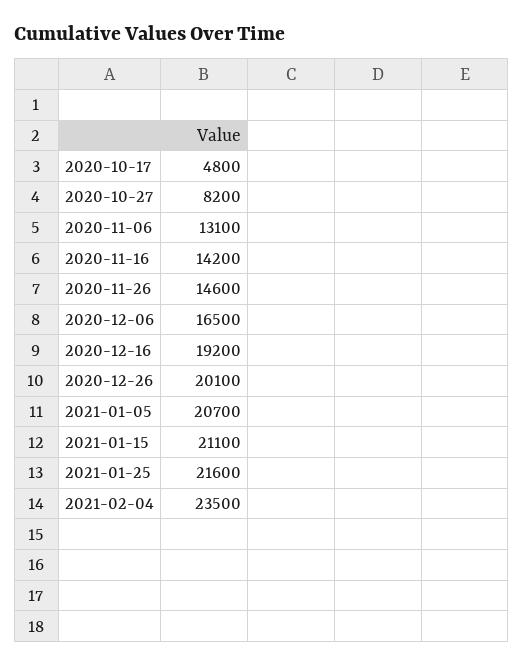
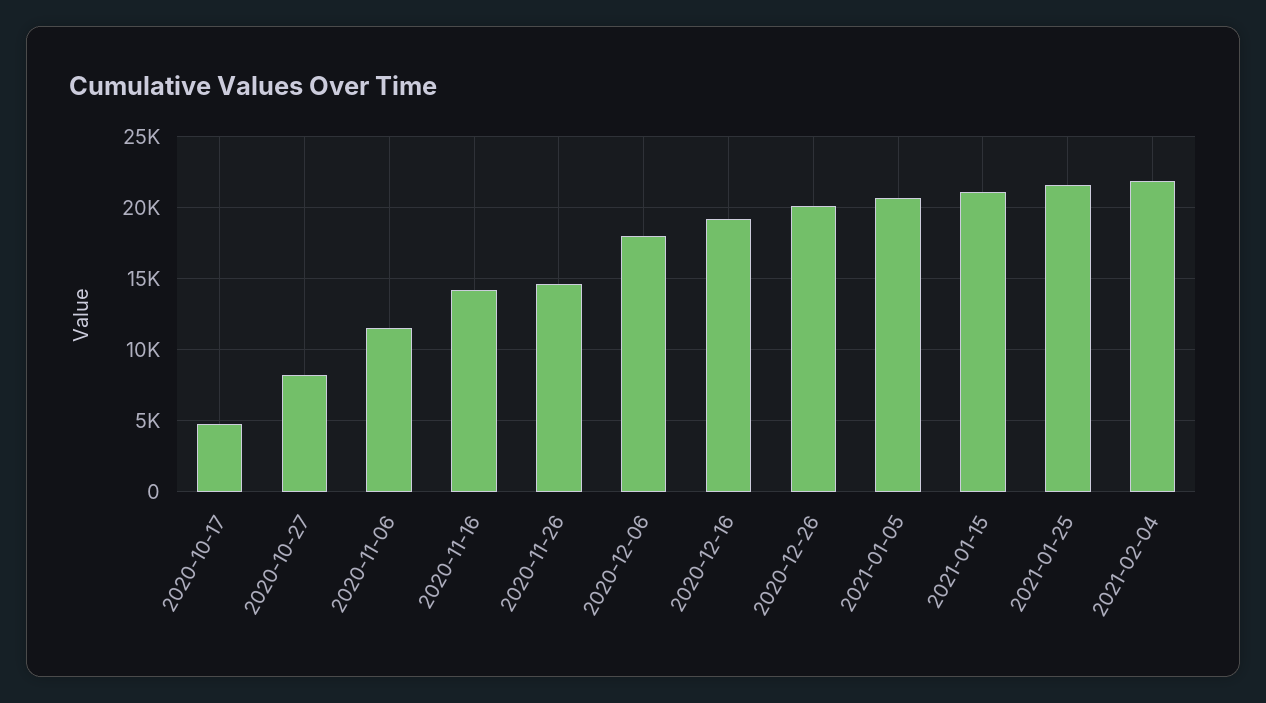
2020-11-06: 13100 -> 11500
2020-12-06: 16500 -> 18000
2021-02-04: 23500 -> 22000

